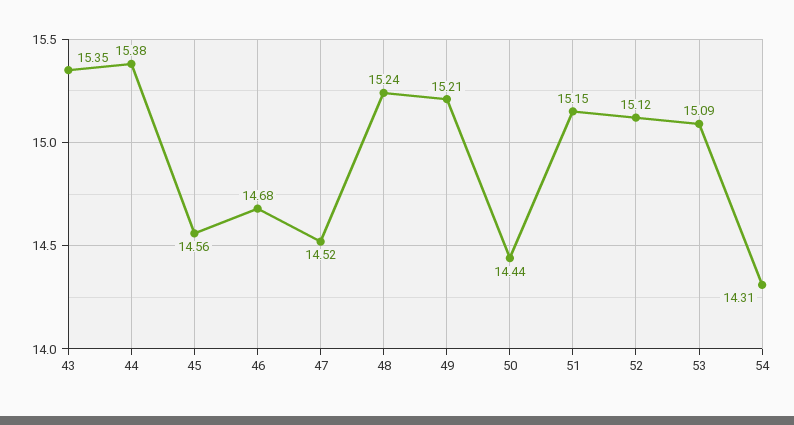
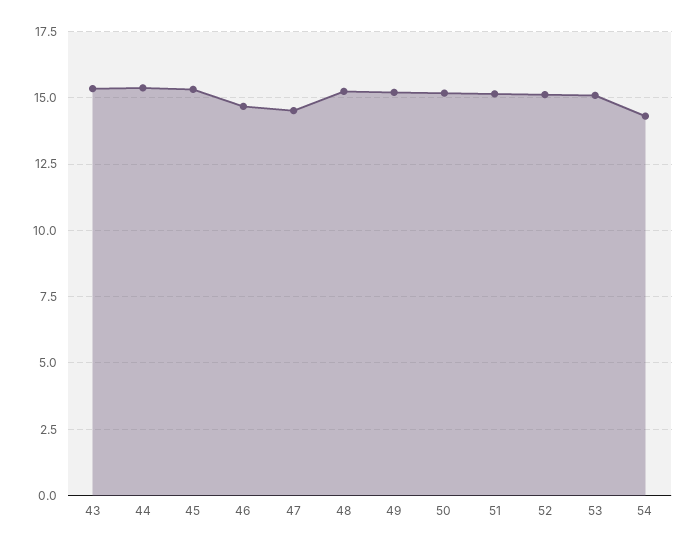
45: 14.56 -> 15.25
50: 14.44 -> 15.25

